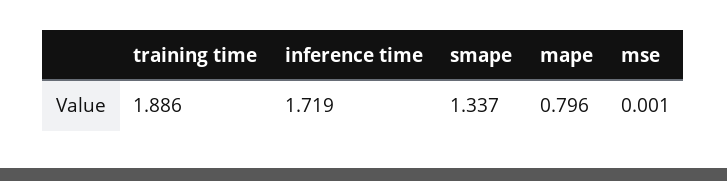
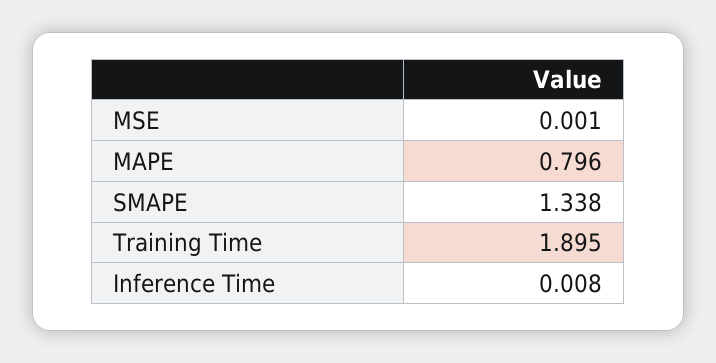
training time: 1.886 -> 1.895
inference time: 1.719 -> 0.008
smape: 1.337 -> 1.338

